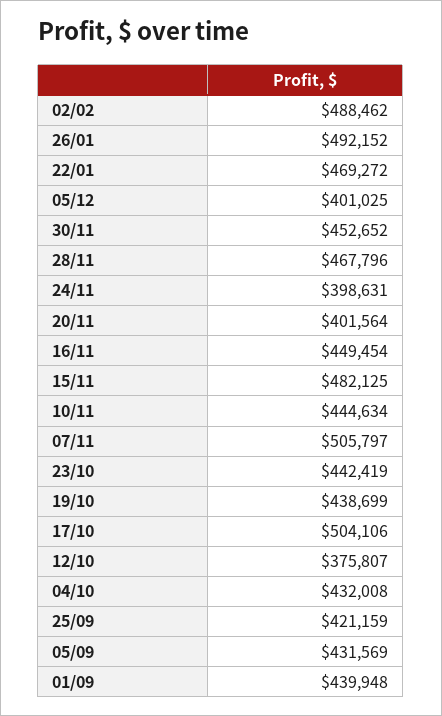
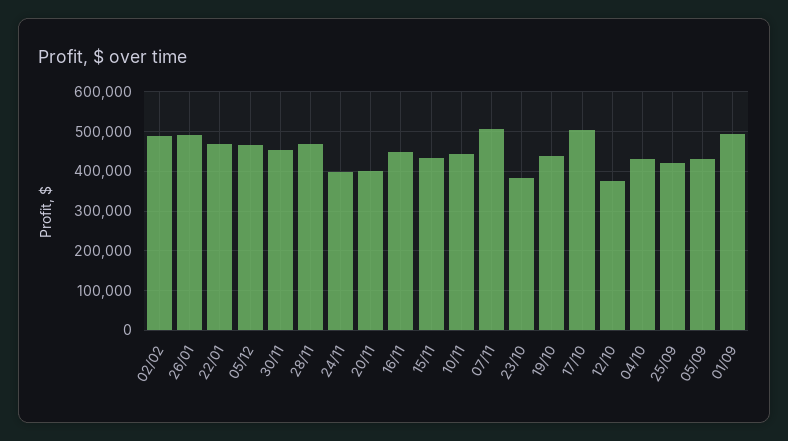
05/12: 401025 -> 460000
15/11: 482125 -> 440000
23/10: 442419 -> 380000
01/09: 439948 -> 500000

